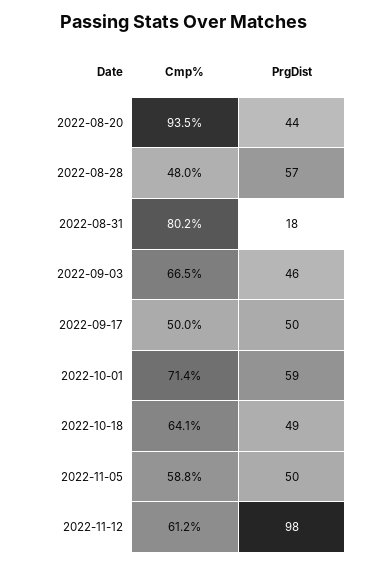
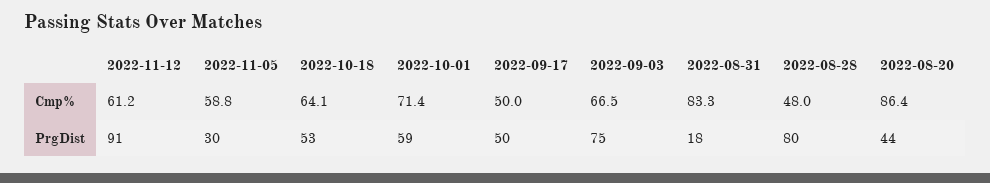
Cmp%, 2022-08-20: 93.5 -> 86.4
PrgDist, 2022-08-28: 57 -> 80
Cmp%, 2022-08-31: 80.2 -> 83.3
PrgDist, 2022-09-03: 46 -> 75
PrgDist, 2022-10-18: 49 -> 53
PrgDist, 2022-11-05: 50 -> 30
PrgDist, 2022-11-12: 98 -> 91

